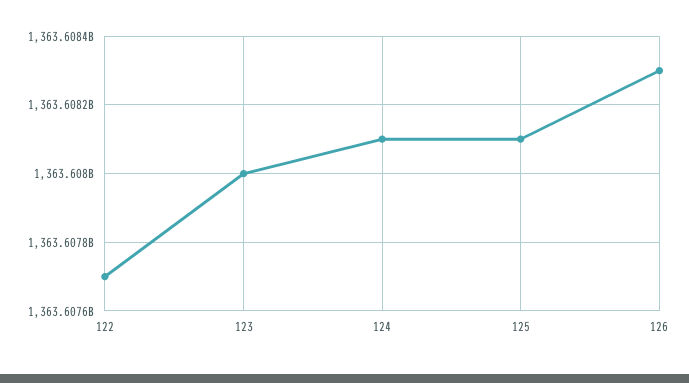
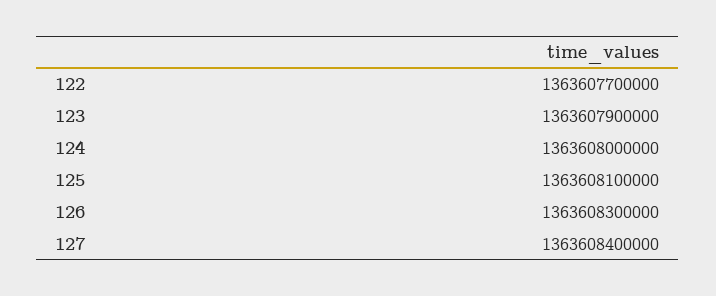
123: 1363608000000 -> 1363607900000
124: 1363608100000 -> 1363608000000
127: none -> 1363608400000

